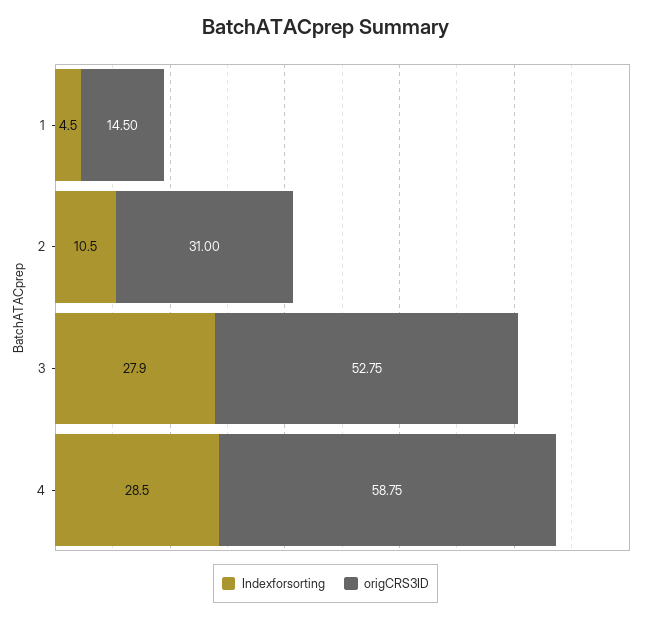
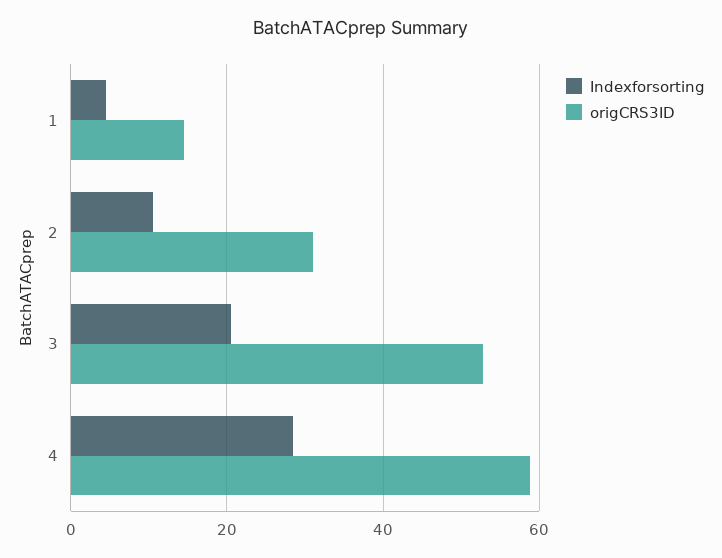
Indexforsorting, 3: 27.9 -> 20

